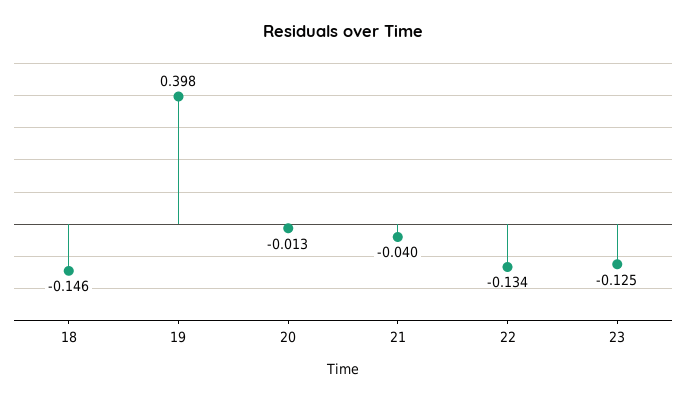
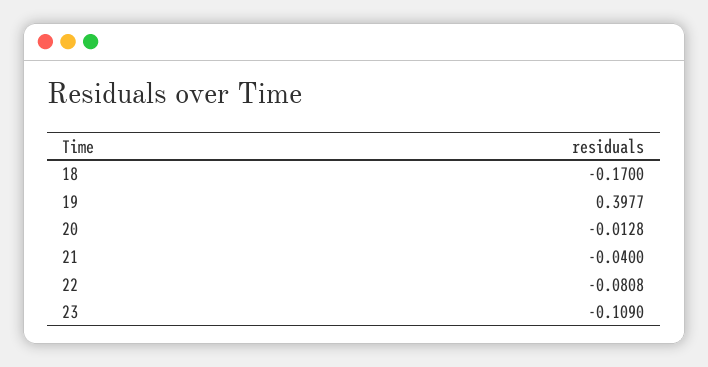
18: -0.146 -> -0.17
22: -0.134 -> -0.0808
23: -0.125 -> -0.109

